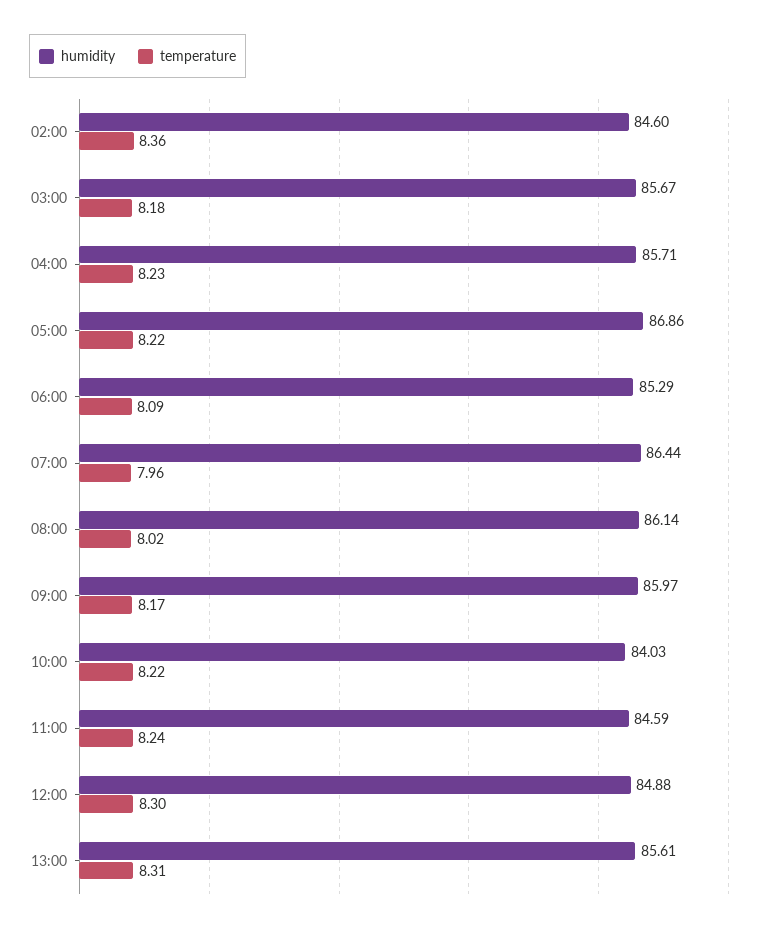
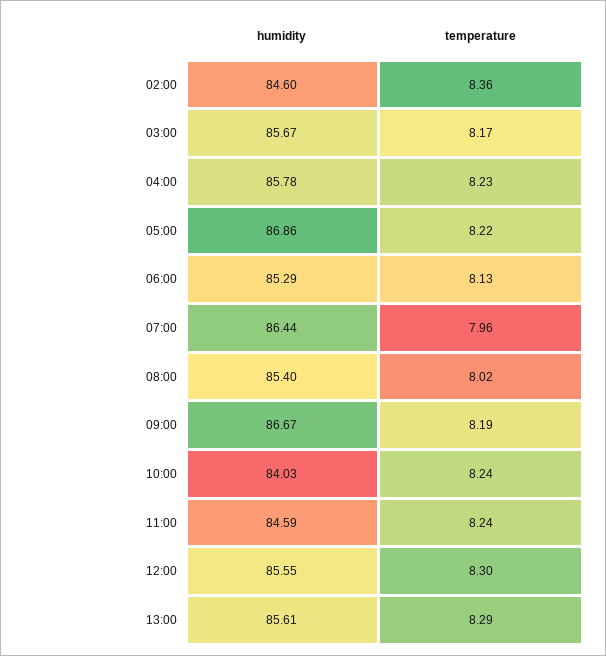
temperature, 03:00: 8.18 -> 8.17
humidity, 04:00: 85.71 -> 85.78
temperature, 06:00: 8.09 -> 8.13
humidity, 08:00: 86.14 -> 85.4
humidity, 09:00: 85.97 -> 86.67
temperature, 09:00: 8.17 -> 8.19
temperature, 10:00: 8.22 -> 8.24
humidity, 12:00: 84.88 -> 85.55
temperature, 13:00: 8.31 -> 8.29

